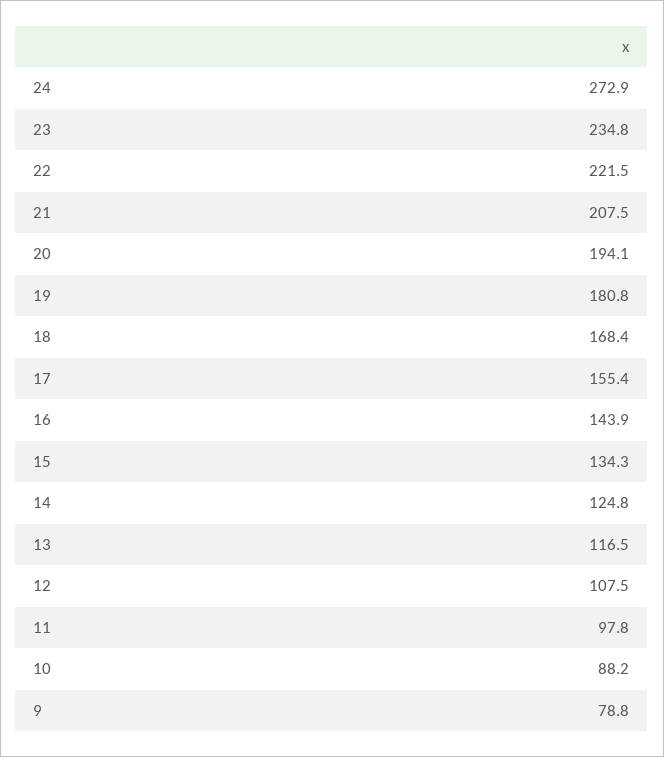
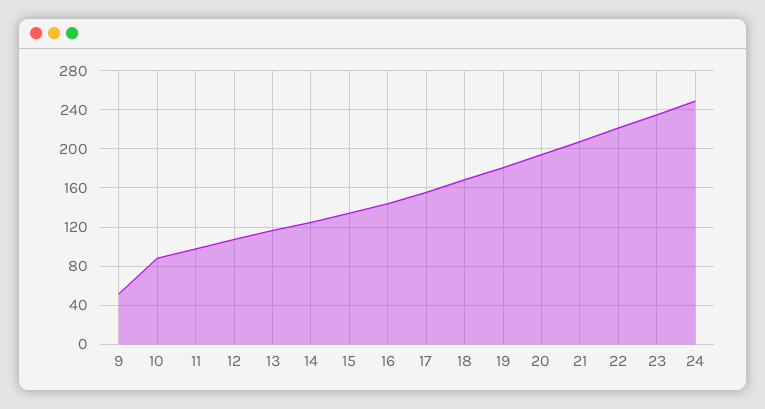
24: 272.9 -> 250
9: 78.8 -> 50

